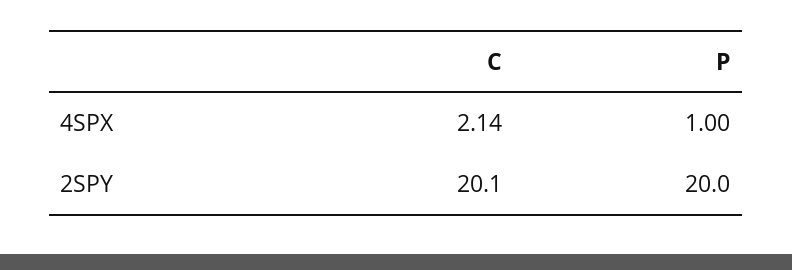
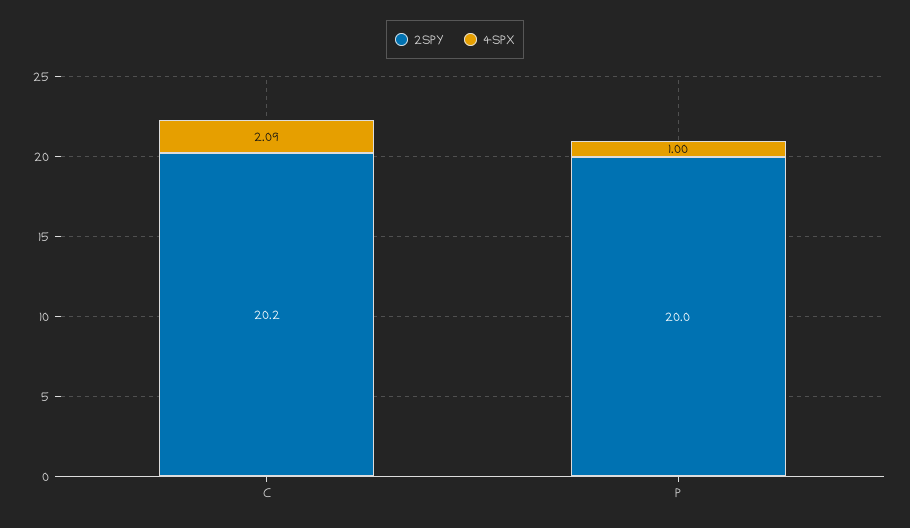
4SPX, C: 2.14 -> 2.09
2SPY, C: 20.1 -> 20.2

